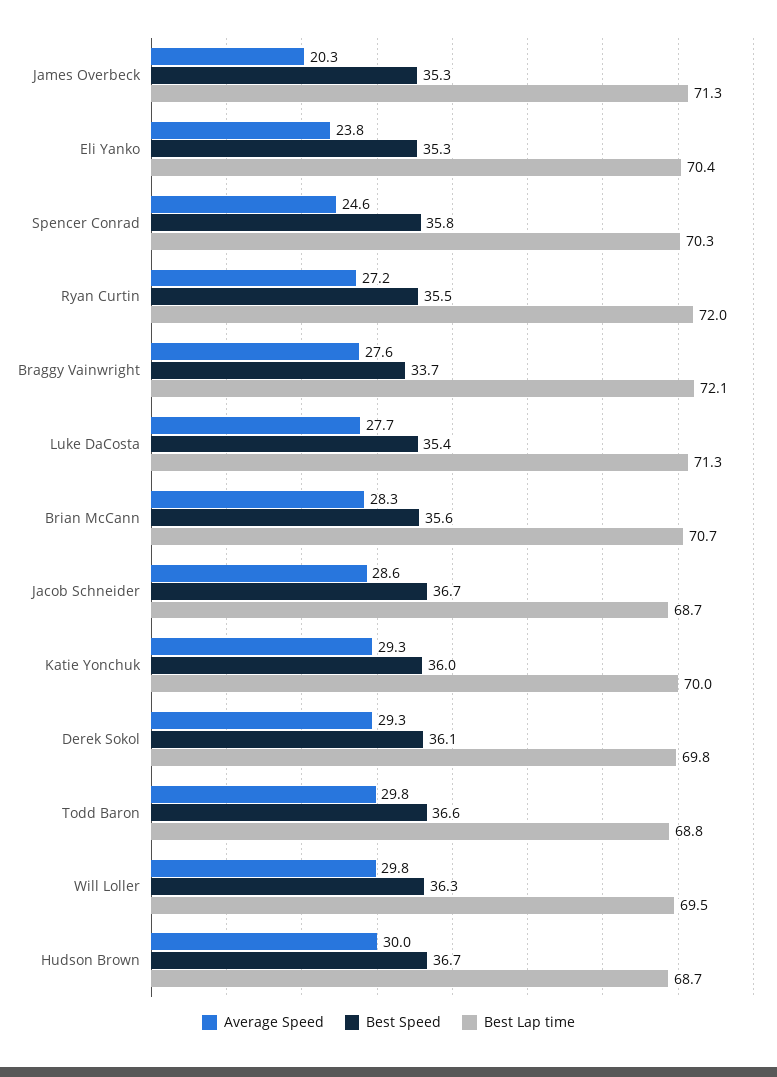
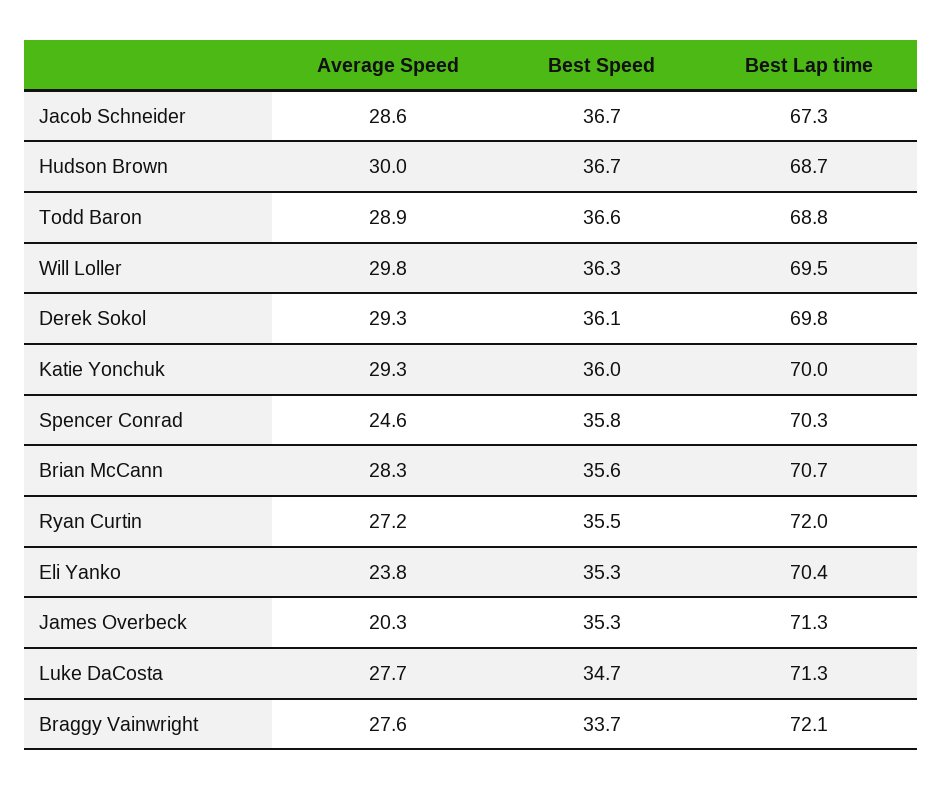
Best Speed, Luke DaCosta: 35.4 -> 34.7
Best Lap time, Jacob Schneider: 68.7 -> 67.3
Average Speed, Todd Baron: 29.8 -> 28.9

